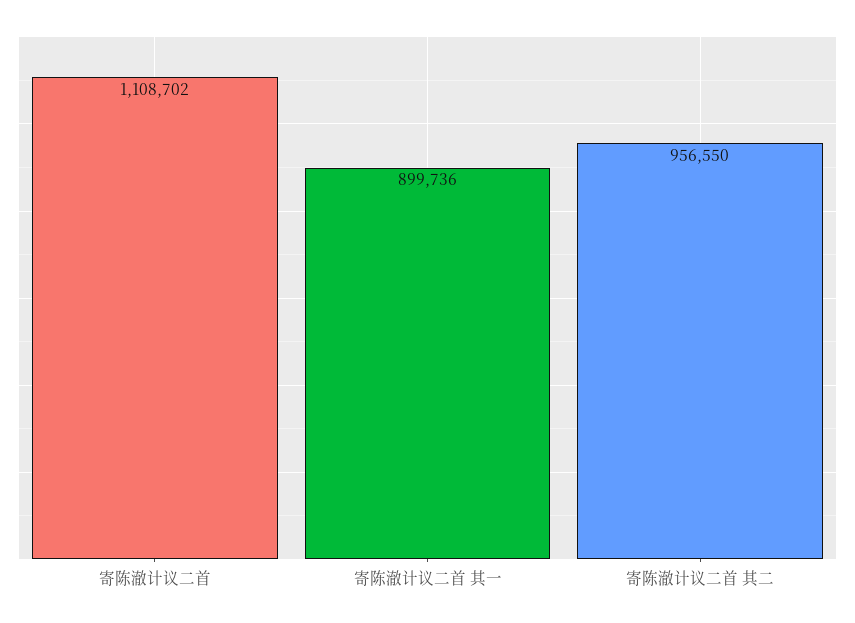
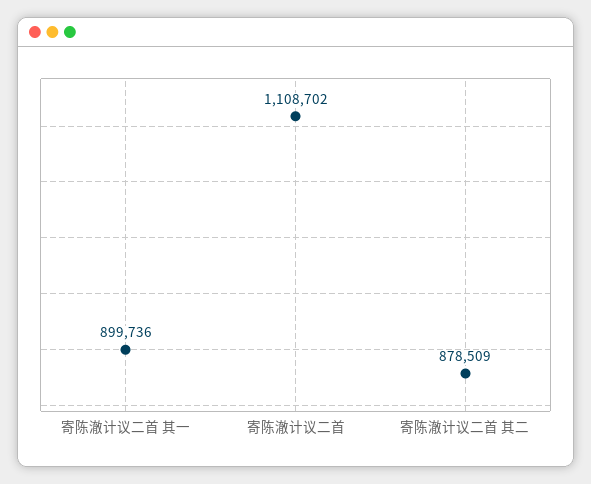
寄陈澈计议二首 其二: 956550 -> 878509

